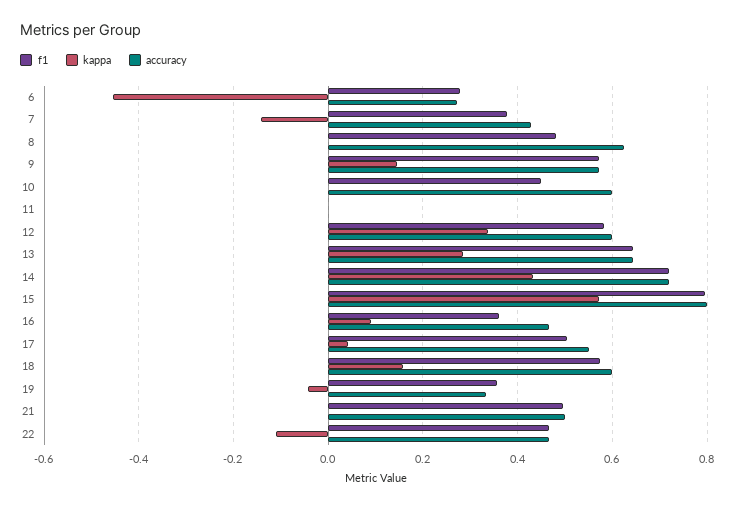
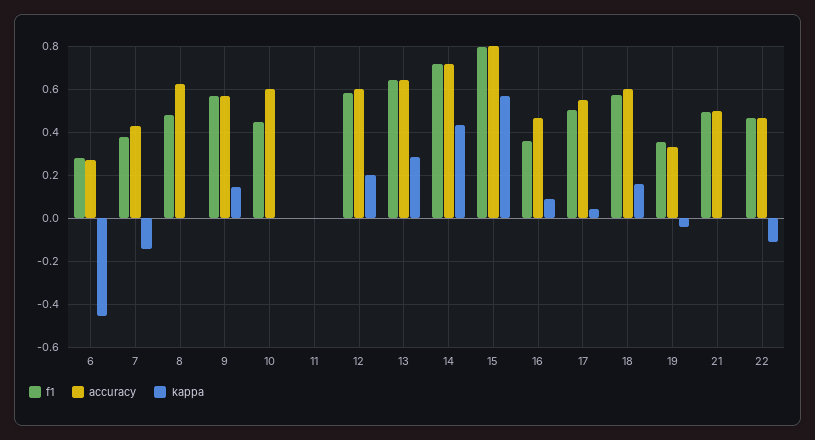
kappa, 12: 0.34 -> 0.2

